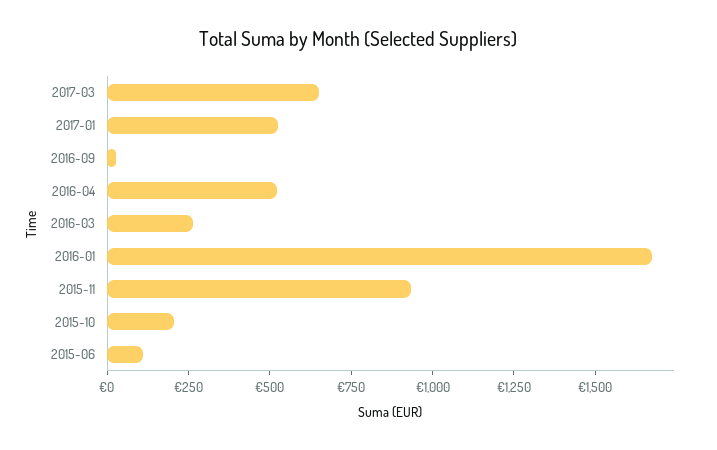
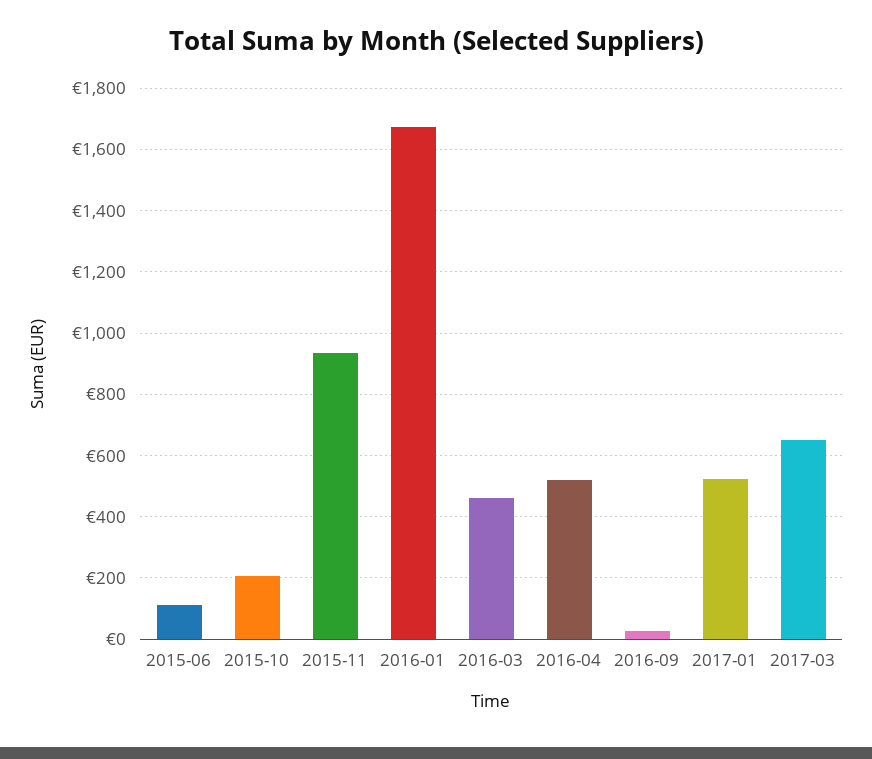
2016-03: 250 -> 460

